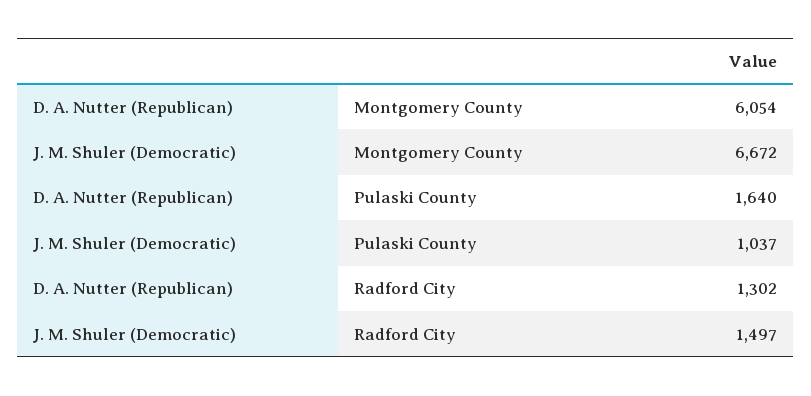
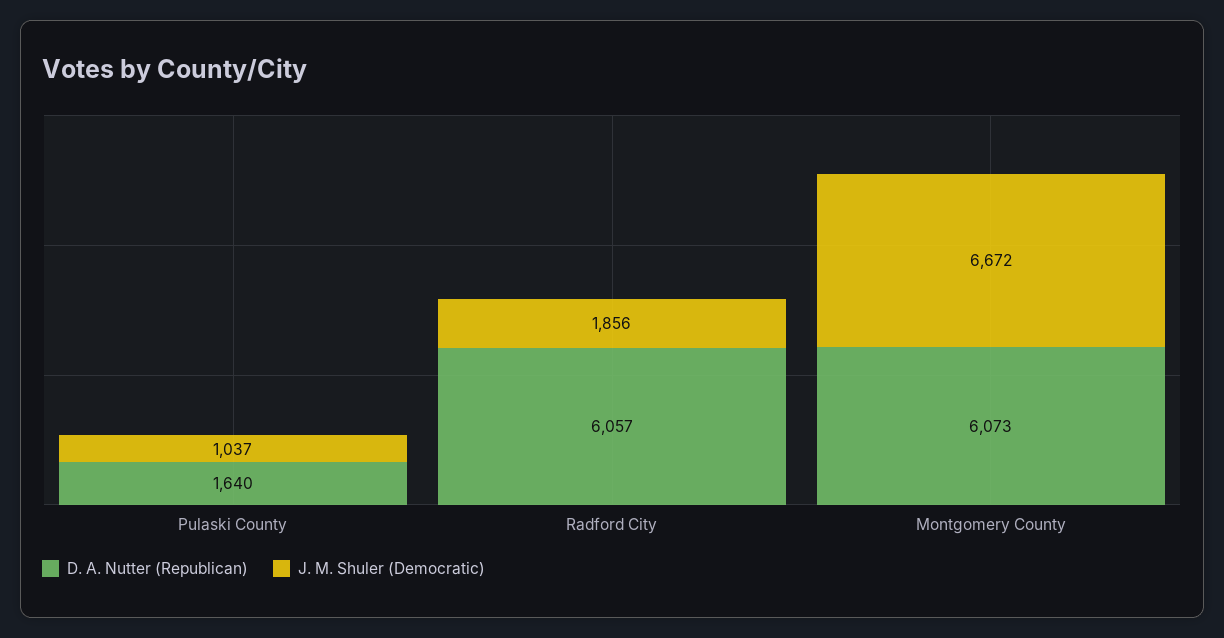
D. A. Nutter (Republican), Montgomery County: 6054 -> 6073
D. A. Nutter (Republican), Radford City: 1302 -> 6057
J. M. Shuler (Democratic), Radford City: 1497 -> 1856

